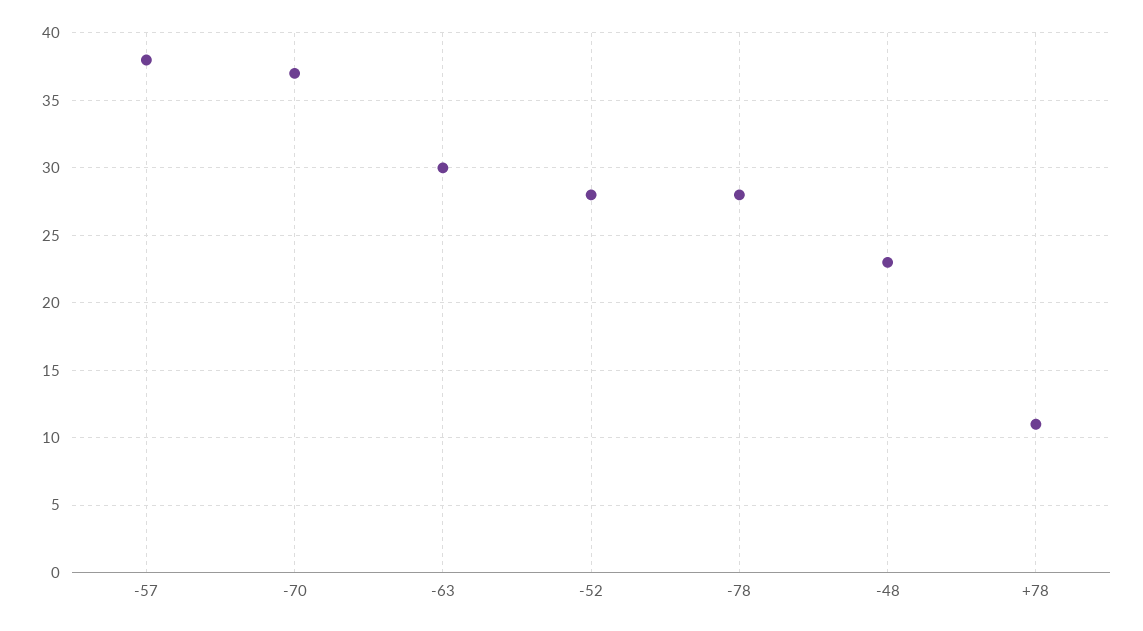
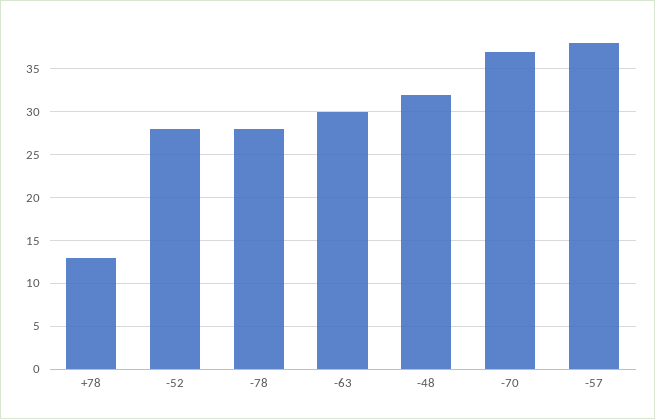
-48: 23 -> 32
+78: 11 -> 13

